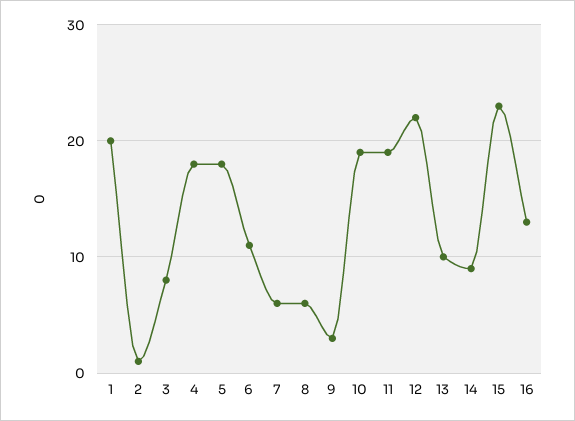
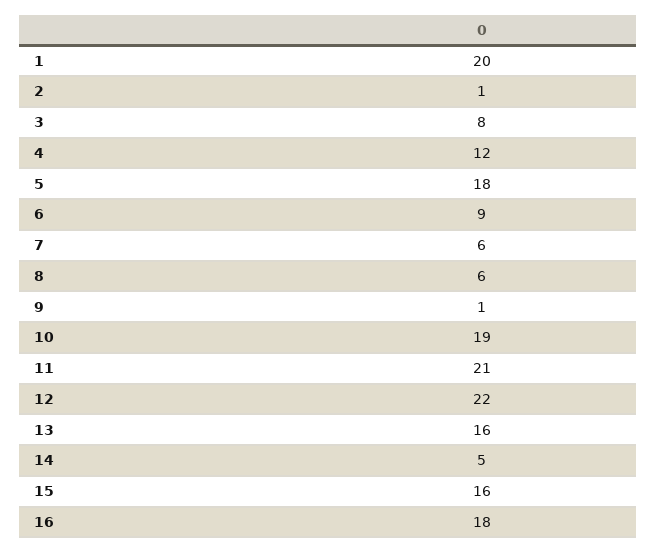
4: 18 -> 12
6: 11 -> 9
9: 3 -> 1
11: 19 -> 21
13: 10 -> 16
14: 9 -> 5
15: 23 -> 16
16: 13 -> 18

